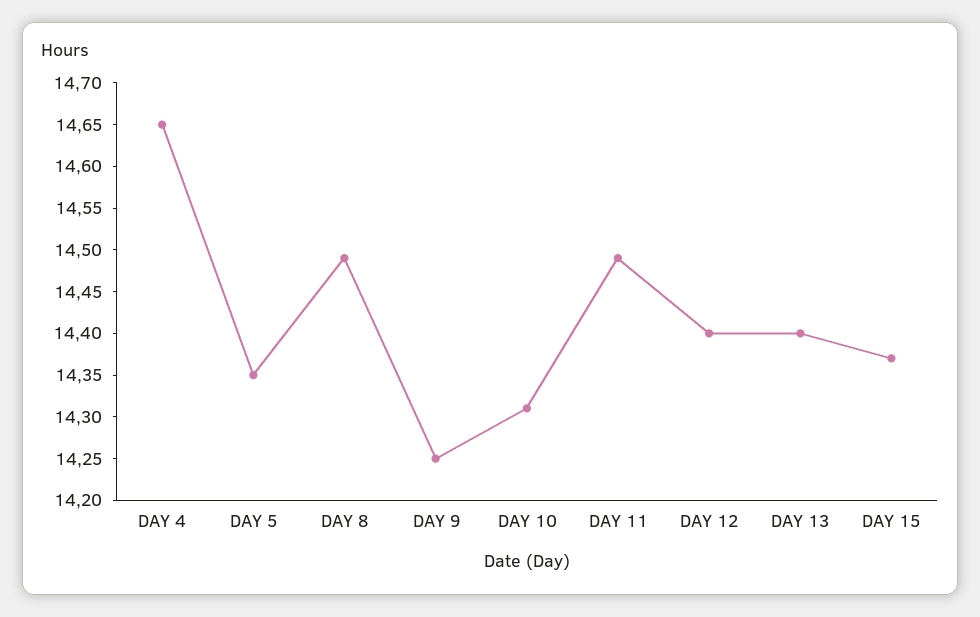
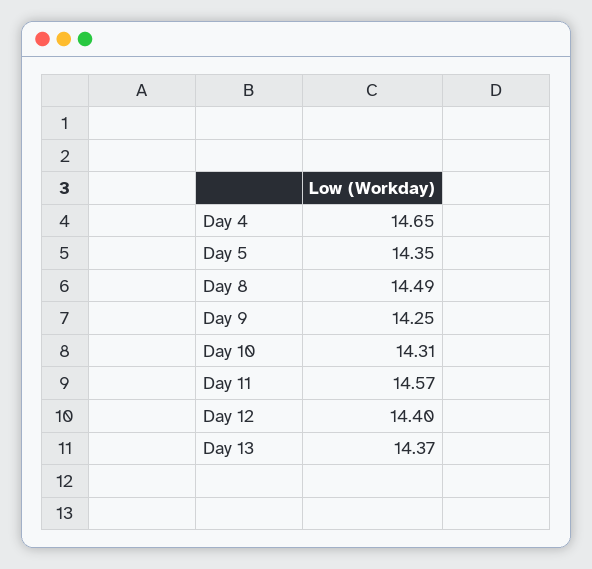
DAY 11: 14.49 -> 14.57
DAY 13: 14.4 -> 14.37
DAY 15: 14.37 -> none

